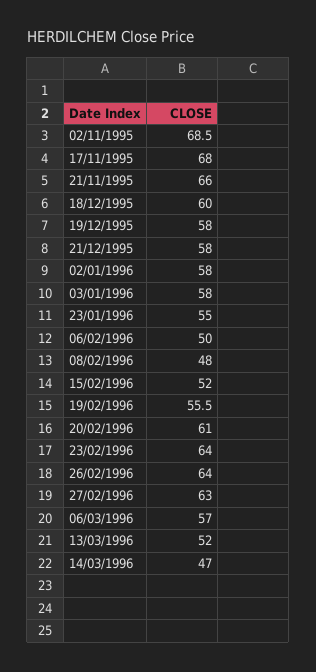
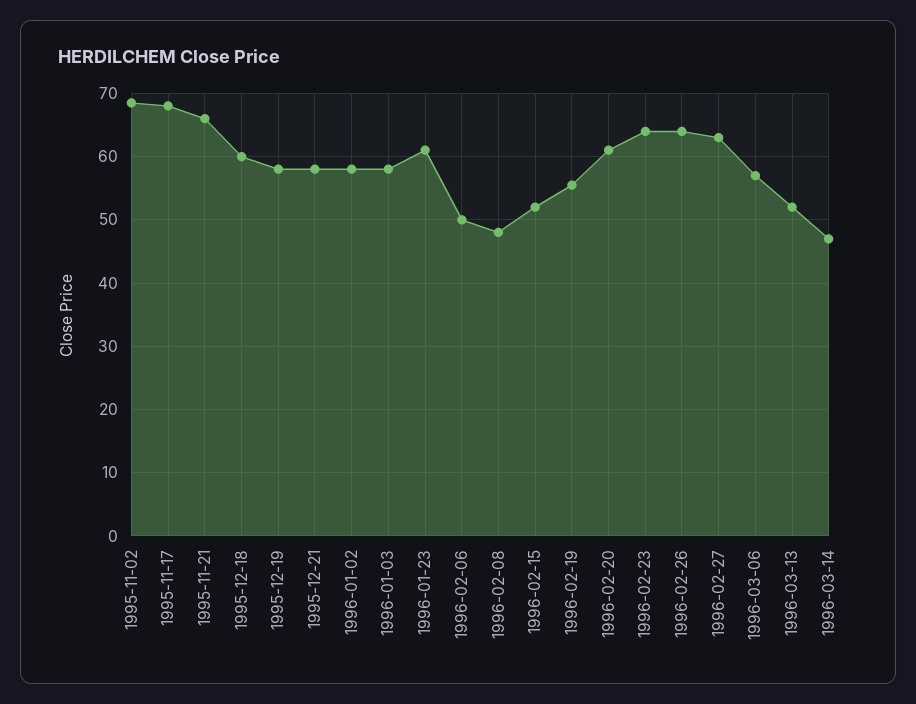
23/01/1996: 55 -> 61

